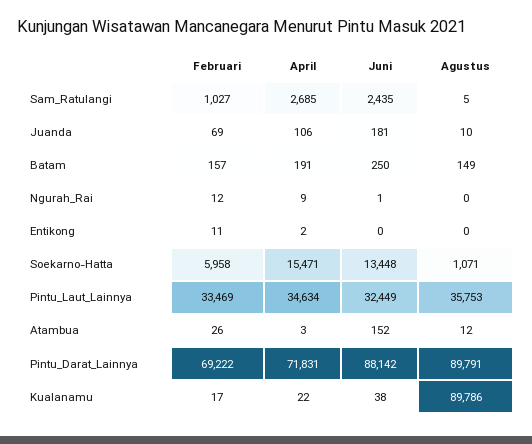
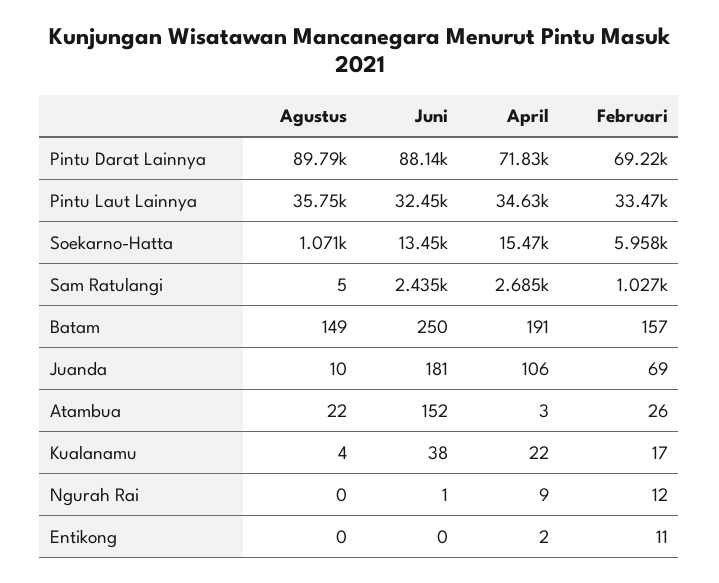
Agustus, Atambua: 12 -> 22
Agustus, Kualanamu: 89786 -> 4

